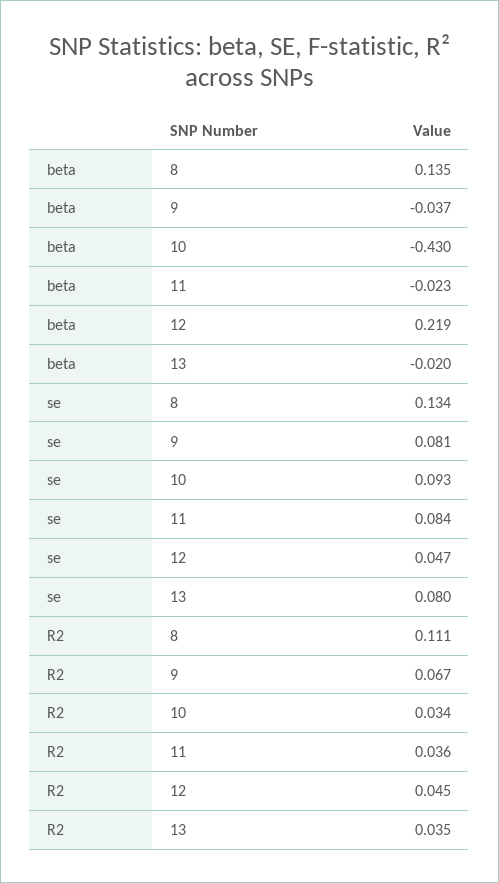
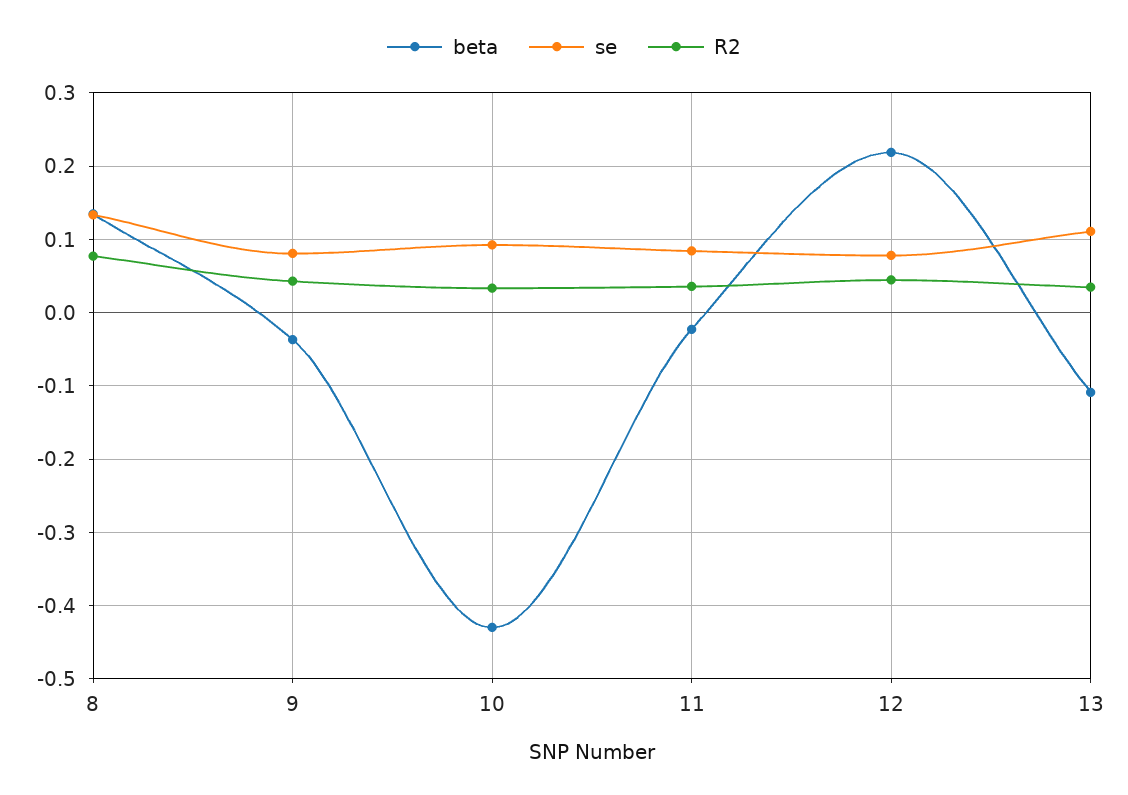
beta, 13: -0.02 -> -0.11
se, 12: 0.047 -> 0.08
se, 13: 0.08 -> 0.11
R2, 8: 0.111 -> 0.08
R2, 9: 0.067 -> 0.04

